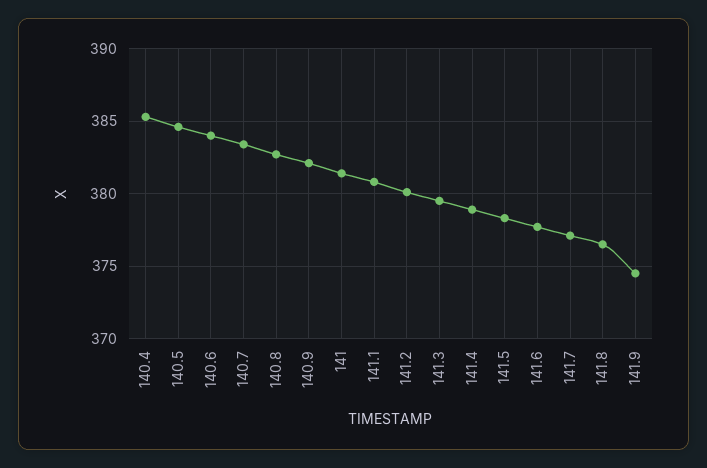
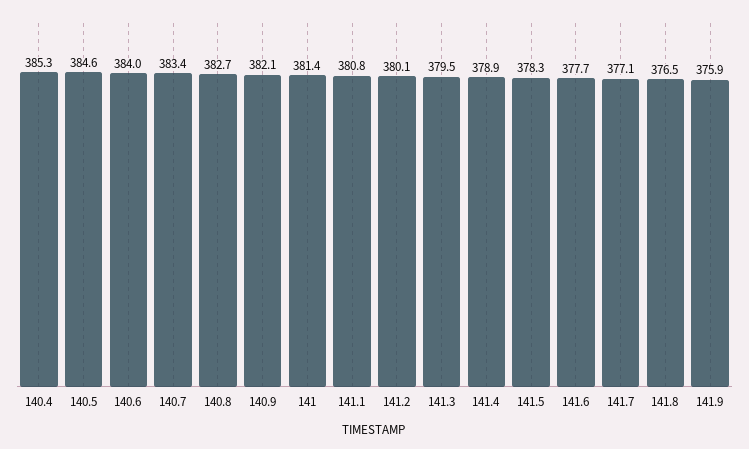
141.9: 374.5 -> 375.9

